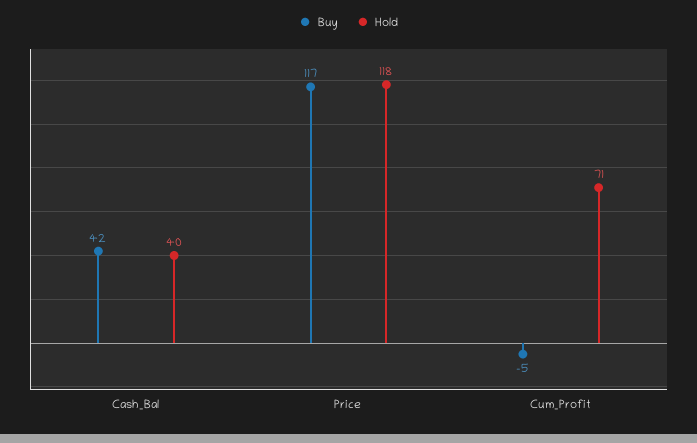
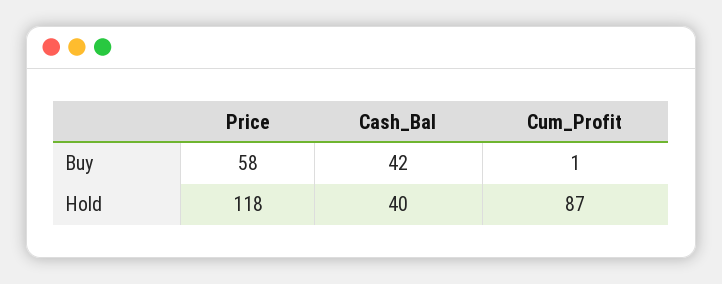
Buy, Price: 117 -> 58
Buy, Cum_Profit: -5 -> 1
Hold, Cum_Profit: 71 -> 87

